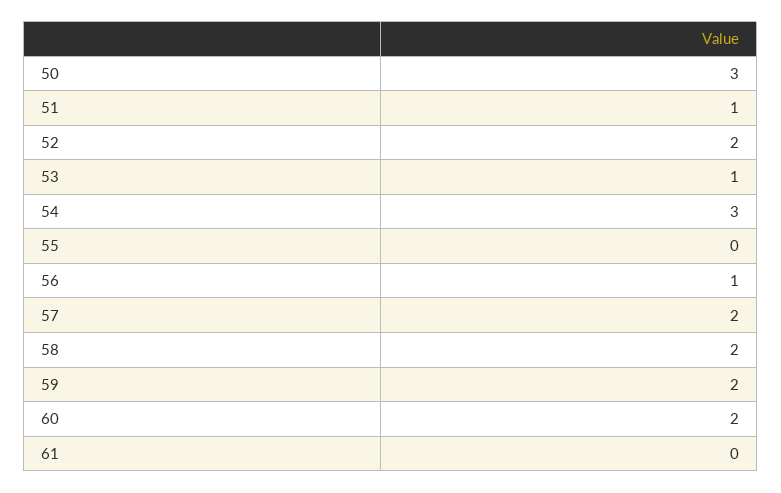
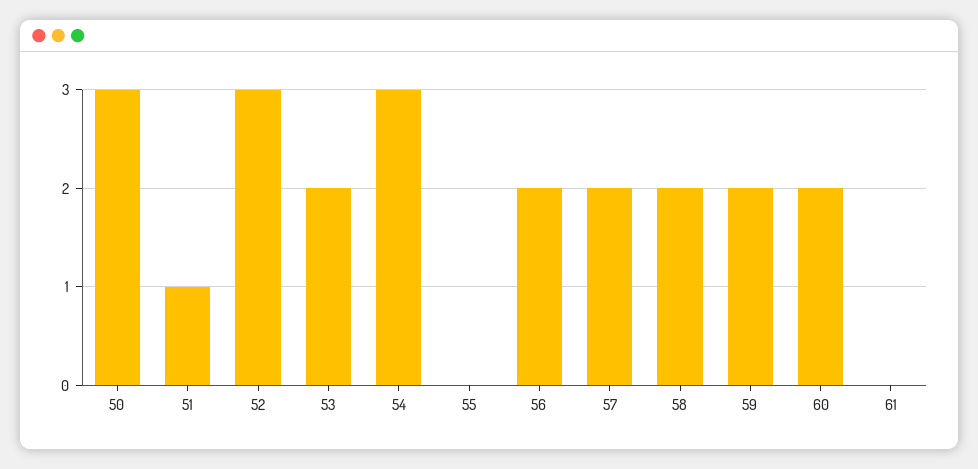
52: 2 -> 3
53: 1 -> 2
56: 1 -> 2

